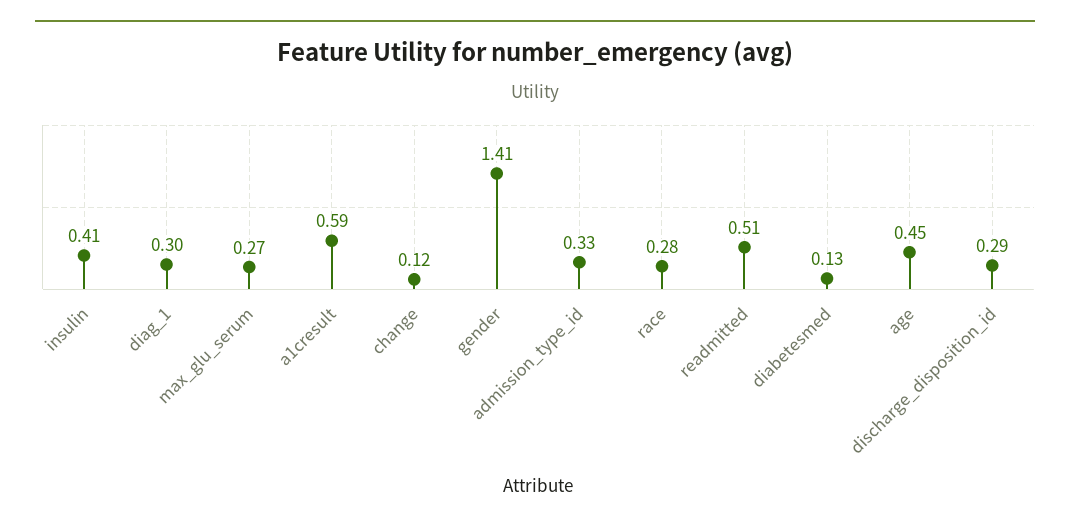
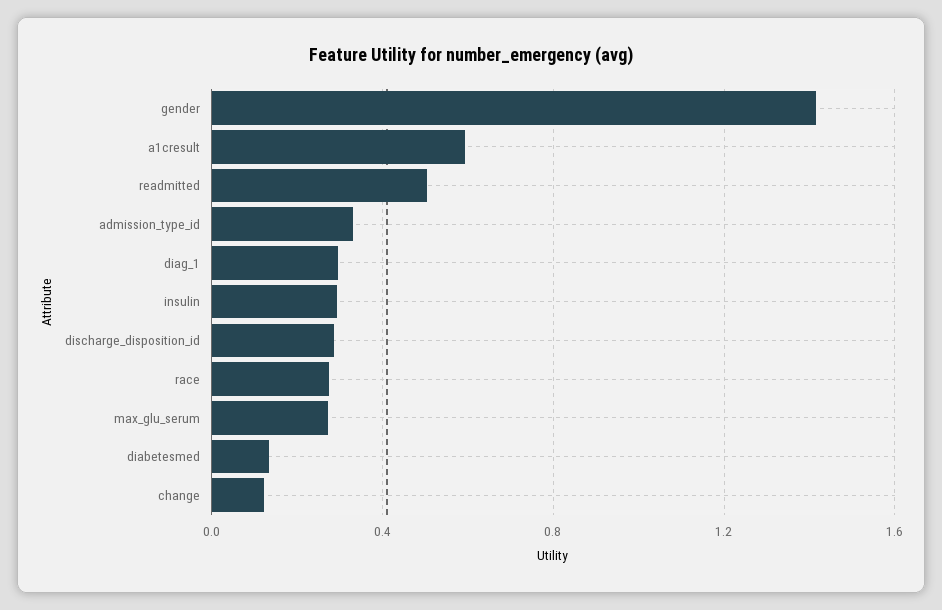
insulin: 0.41 -> 0.3
age: 0.45 -> none

